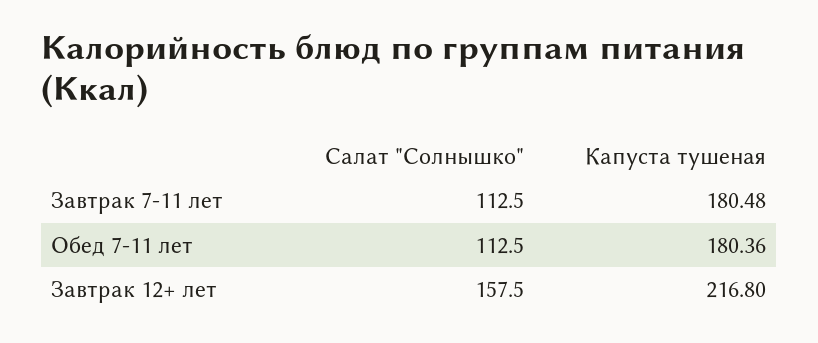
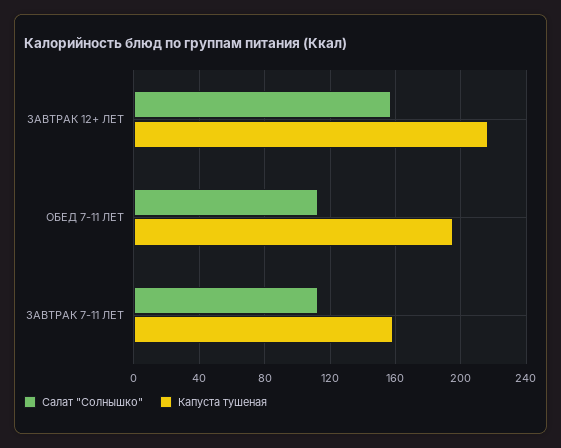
Капуста тушеная, Завтрак 7-11 лет: 180.48 -> 160
Капуста тушеная, Обед 7-11 лет: 180.36 -> 195

